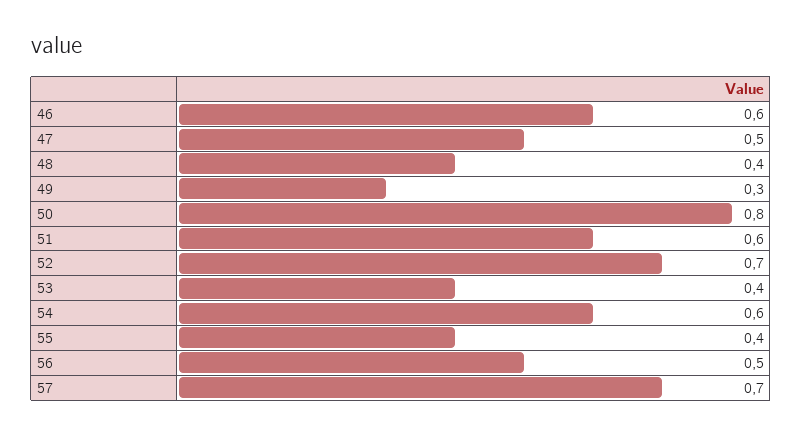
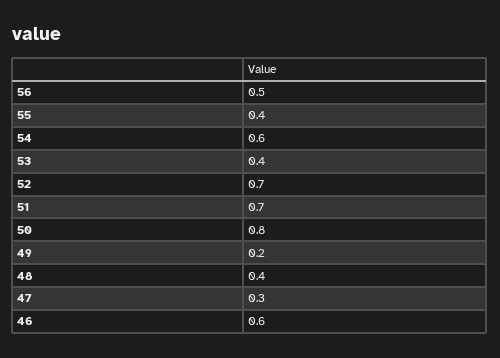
47: 0.5 -> 0.3
49: 0.3 -> 0.2
51: 0.6 -> 0.7
57: 0.7 -> none

